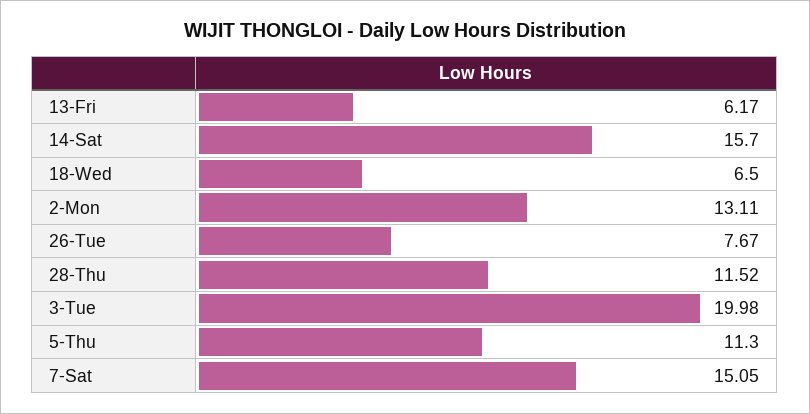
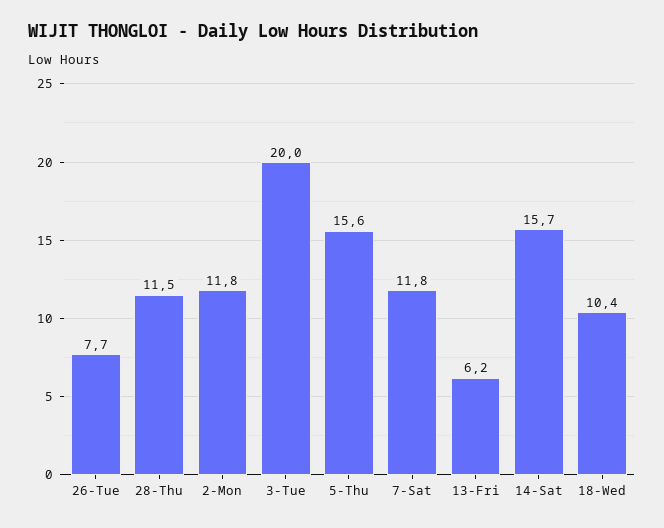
18-Wed: 6.5 -> 10.4
2-Mon: 13.11 -> 11.8
5-Thu: 11.3 -> 15.6
7-Sat: 15.05 -> 11.8

